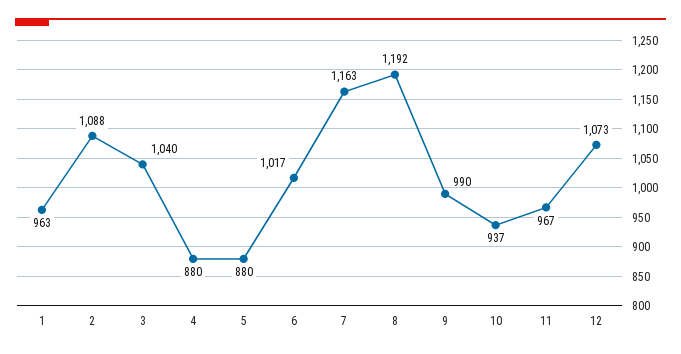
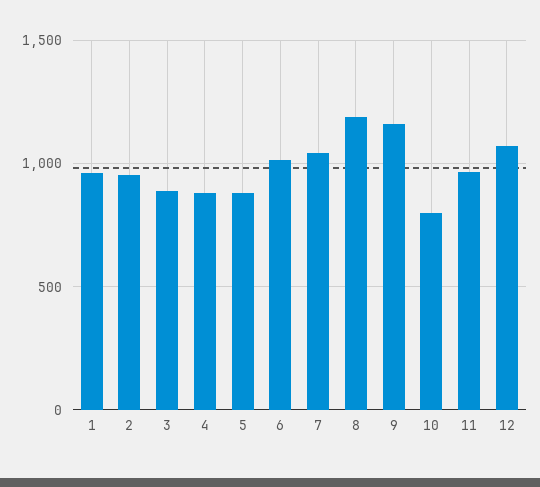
2: 1088 -> 950
3: 1040 -> 900
7: 1163 -> 1050
9: 990 -> 1150
10: 937 -> 800

